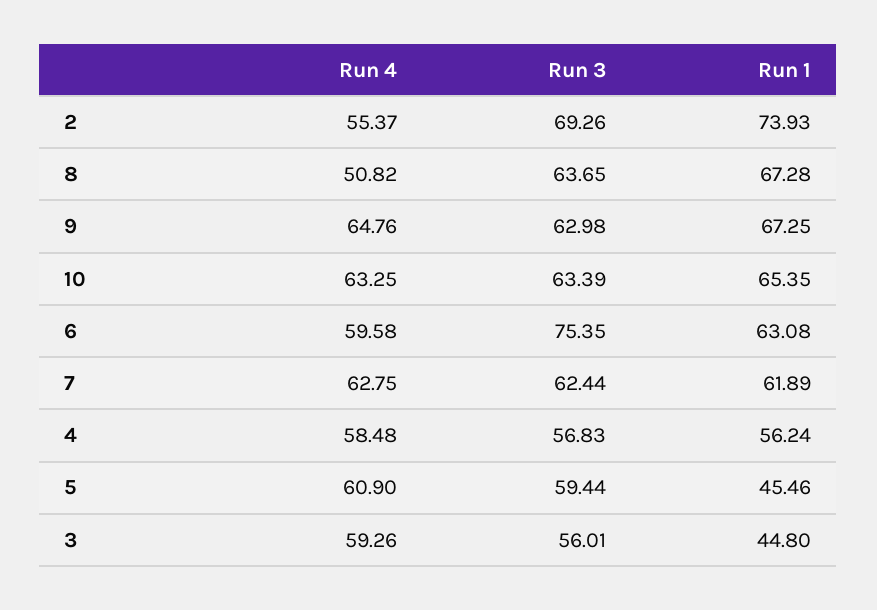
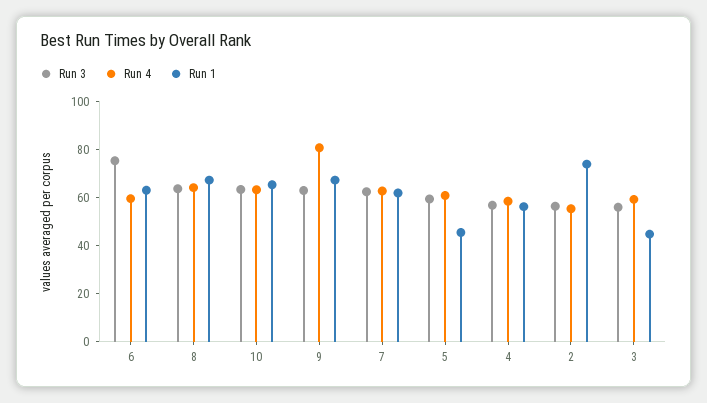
Run 3, 2: 69.26 -> 55
Run 4, 8: 50.82 -> 65
Run 4, 9: 64.76 -> 80

